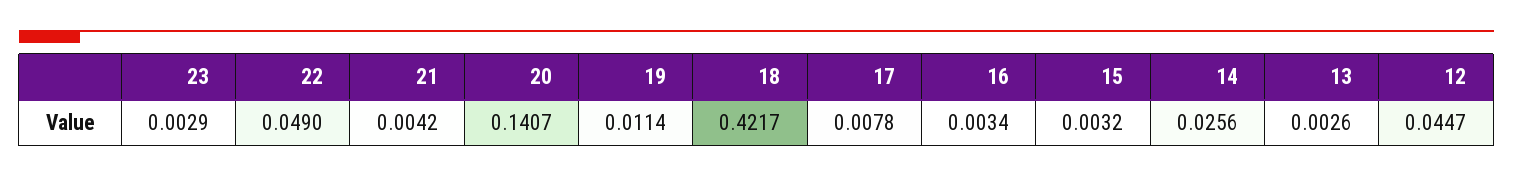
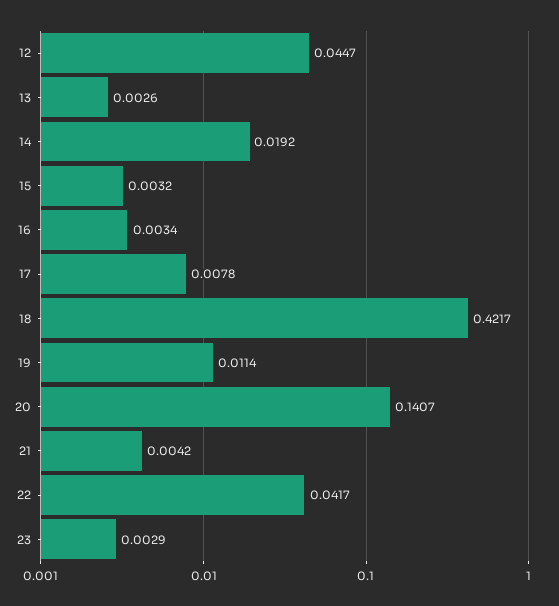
22: 0.049 -> 0.0417
14: 0.0256 -> 0.0192

